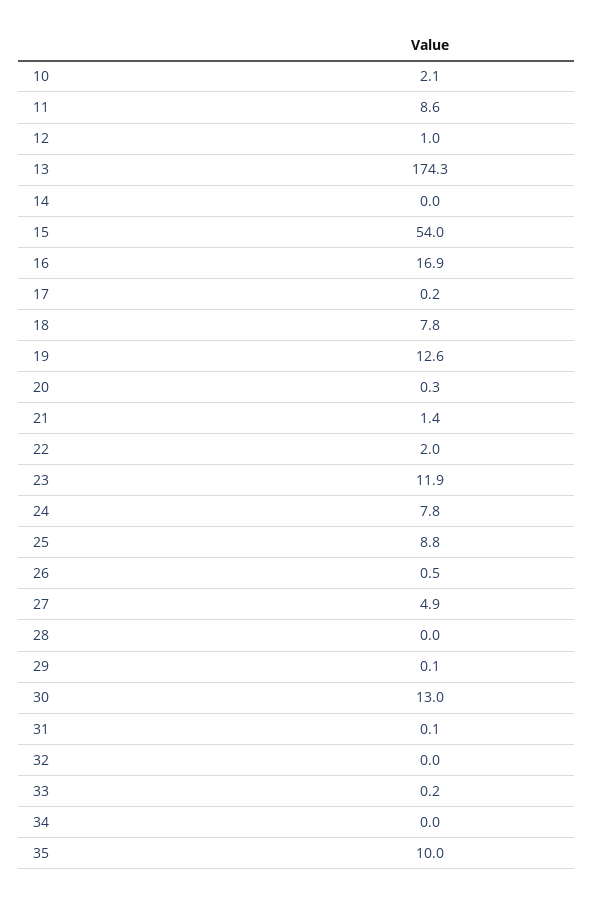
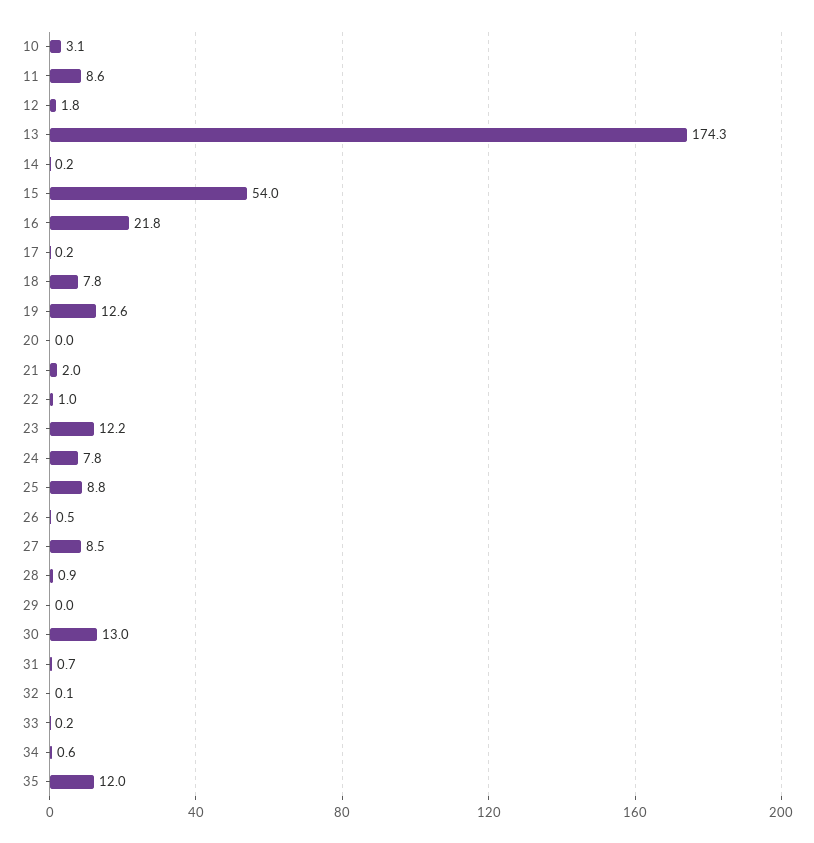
10: 2.1 -> 3.1
12: 1 -> 1.8
14: 0 -> 0.2
16: 16.9 -> 21.8
20: 0.3 -> 0
21: 1.4 -> 2
22: 2 -> 1
23: 11.9 -> 12.2
27: 4.9 -> 8.5
28: 0 -> 0.9
29: 0.1 -> 0
31: 0.1 -> 0.7
32: 0 -> 0.1
34: 0 -> 0.6
35: 10 -> 12

